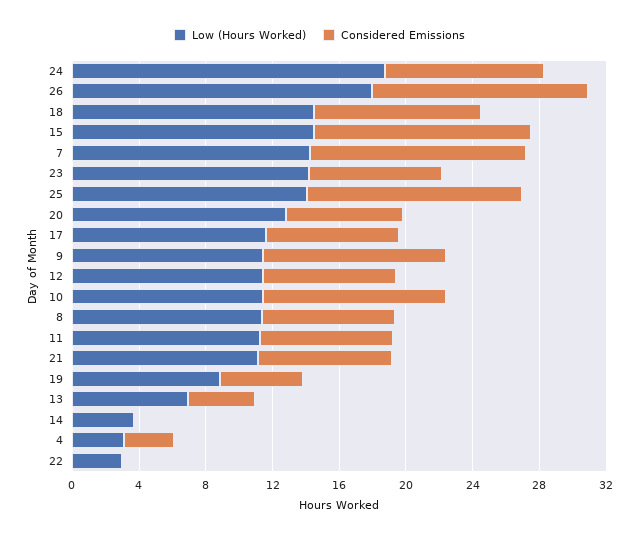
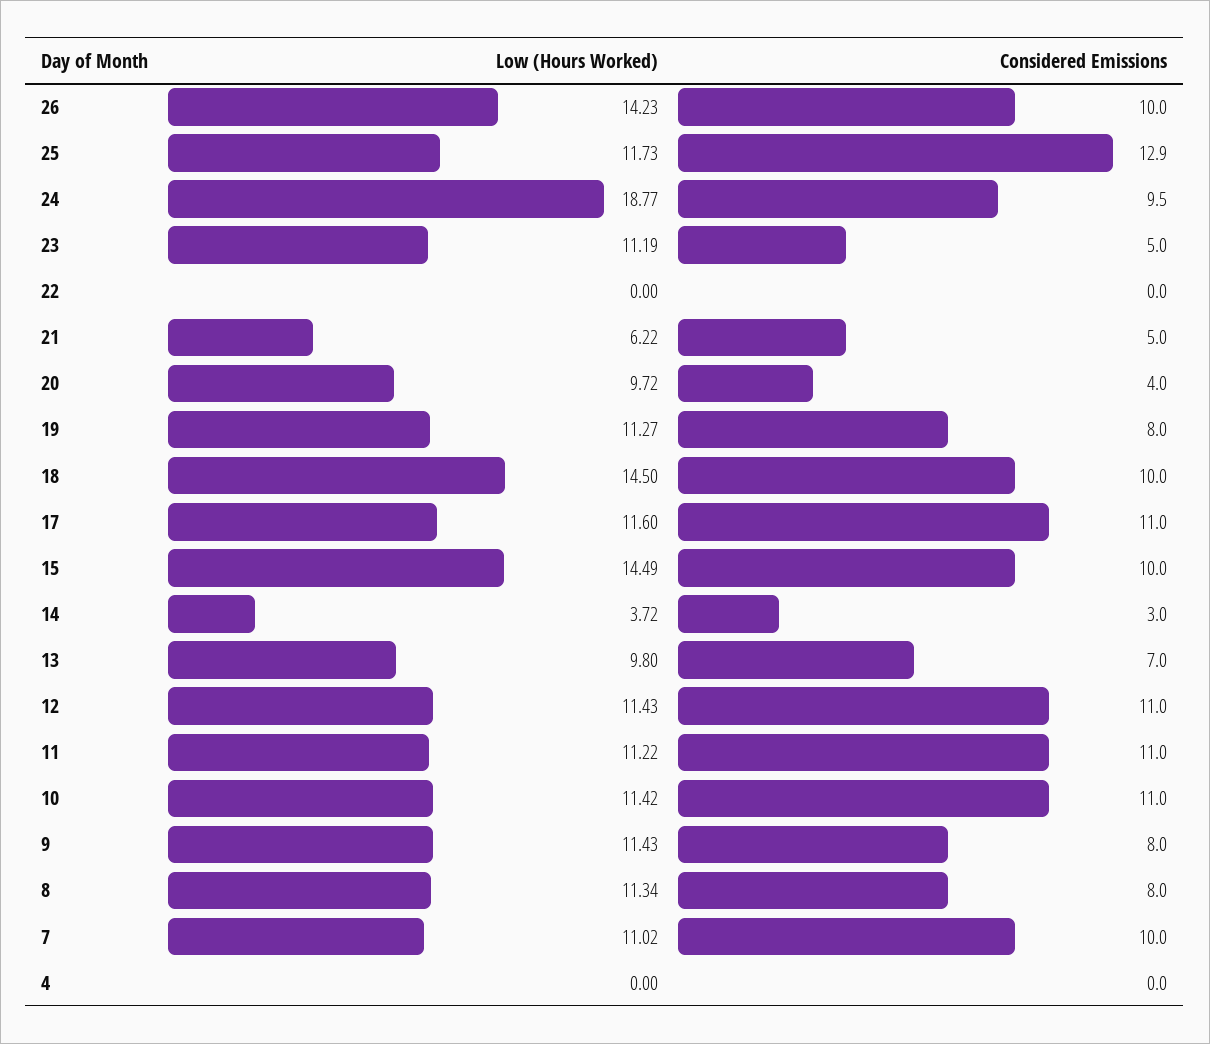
Low (Hours Worked), 26: 18 -> 14.23
Considered Emissions, 26: 13 -> 10
Considered Emissions, 15: 13 -> 10
Low (Hours Worked), 7: 14 -> 11.02
Considered Emissions, 7: 13 -> 10
Low (Hours Worked), 23: 14 -> 11.19
Considered Emissions, 23: 8 -> 5
Low (Hours Worked), 25: 14 -> 11.73
Low (Hours Worked), 20: 13 -> 9.72
Considered Emissions, 20: 7 -> 4
Considered Emissions, 17: 8 -> 11
Considered Emissions, 9: 11 -> 8
Considered Emissions, 12: 8 -> 11
Considered Emissions, 11: 8 -> 11
Low (Hours Worked), 21: 11 -> 6.22
Considered Emissions, 21: 8 -> 5
Low (Hours Worked), 19: 9 -> 11.27
Considered Emissions, 19: 5 -> 8
Low (Hours Worked), 13: 7 -> 9.8
Considered Emissions, 13: 4 -> 7
Considered Emissions, 14: 0 -> 3
Low (Hours Worked), 4: 3 -> 0
Considered Emissions, 4: 3 -> 0
Low (Hours Worked), 22: 3 -> 0

